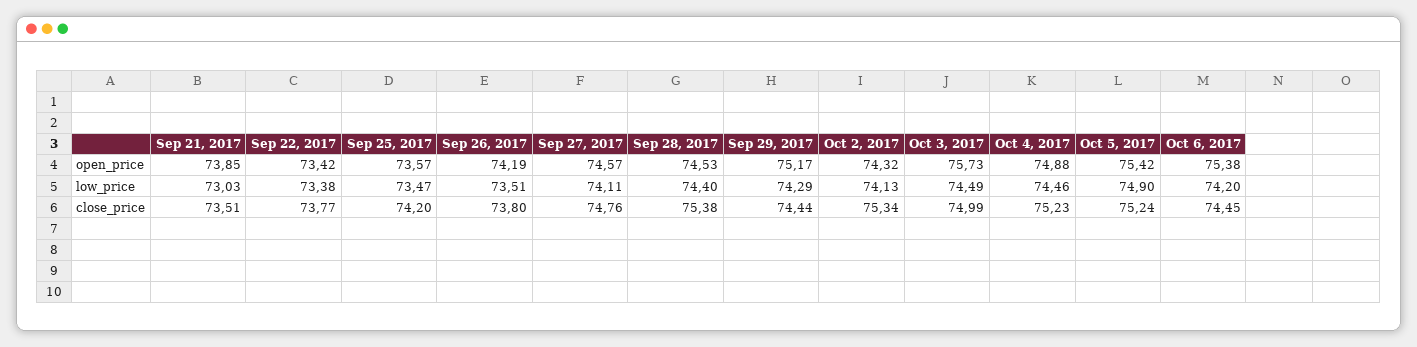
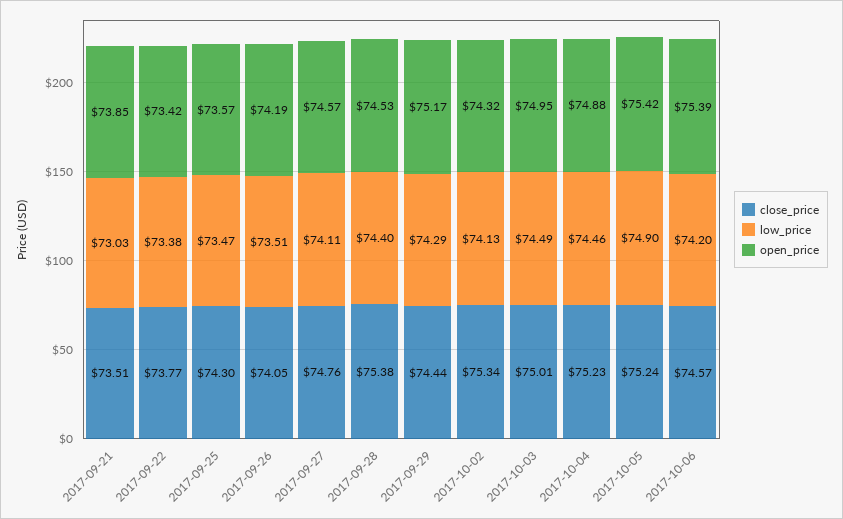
open_price, Oct 3, 2017: 75.73 -> 74.95
open_price, Oct 6, 2017: 75.38 -> 75.39
close_price, Sep 25, 2017: 74.2 -> 74.3
close_price, Sep 26, 2017: 73.8 -> 74.05
close_price, Oct 3, 2017: 74.99 -> 75.01
close_price, Oct 6, 2017: 74.45 -> 74.57

